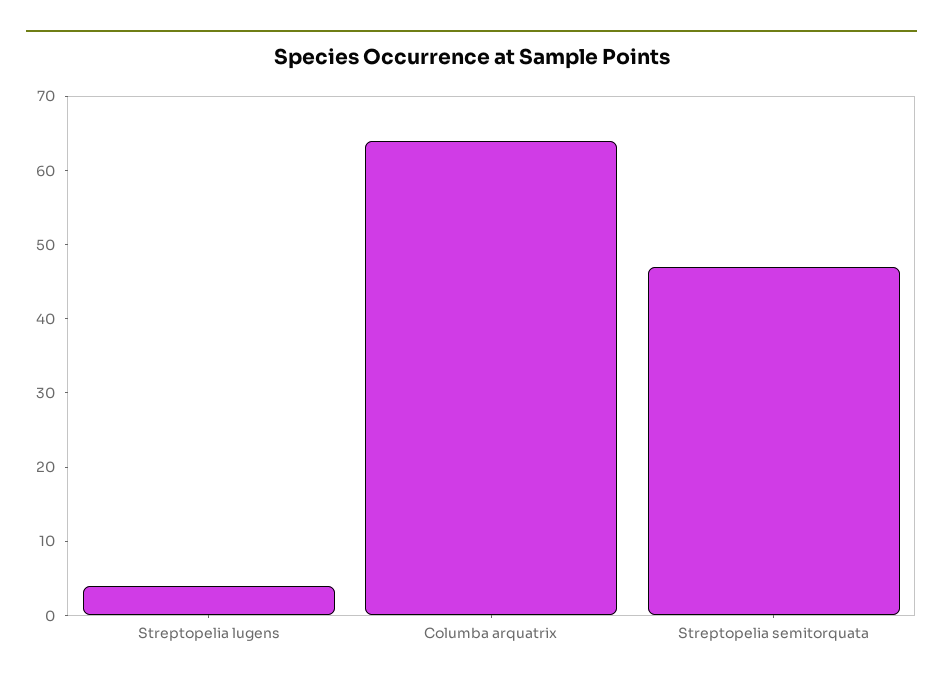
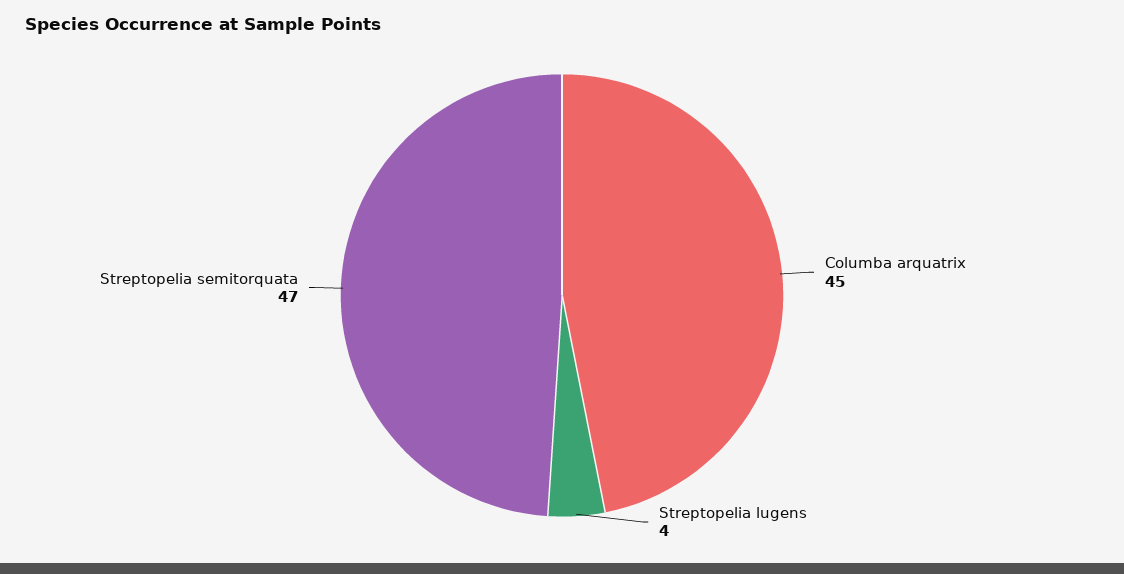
Columba arquatrix: 65 -> 45

